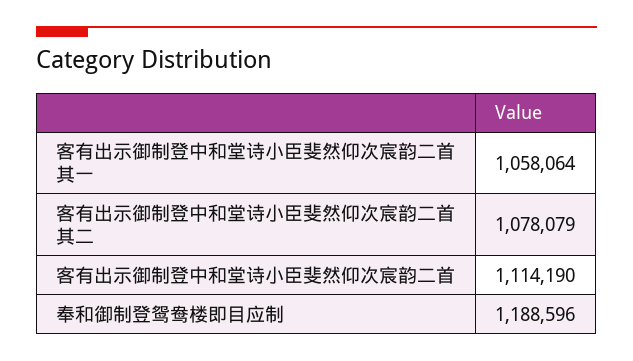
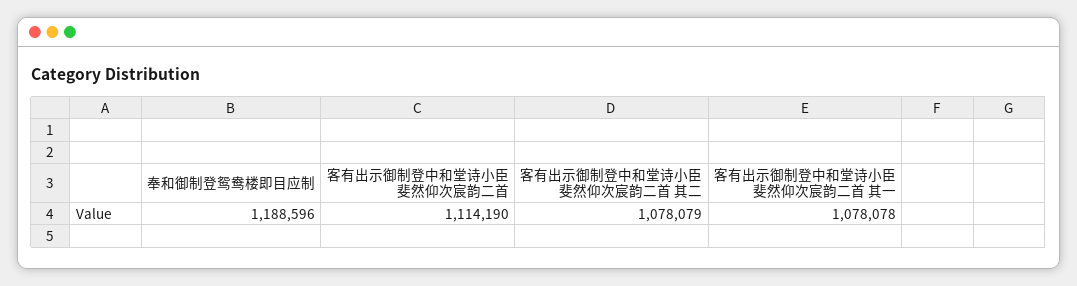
客有出示御制登中和堂诗小臣斐然仰次宸韵二首 其一: 1058064 -> 1078078

